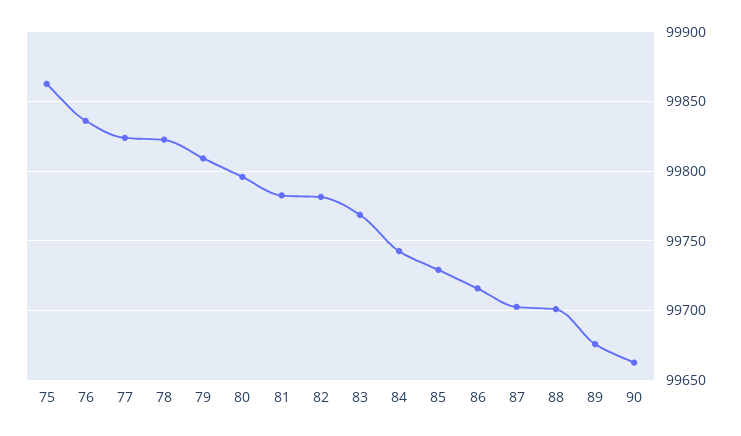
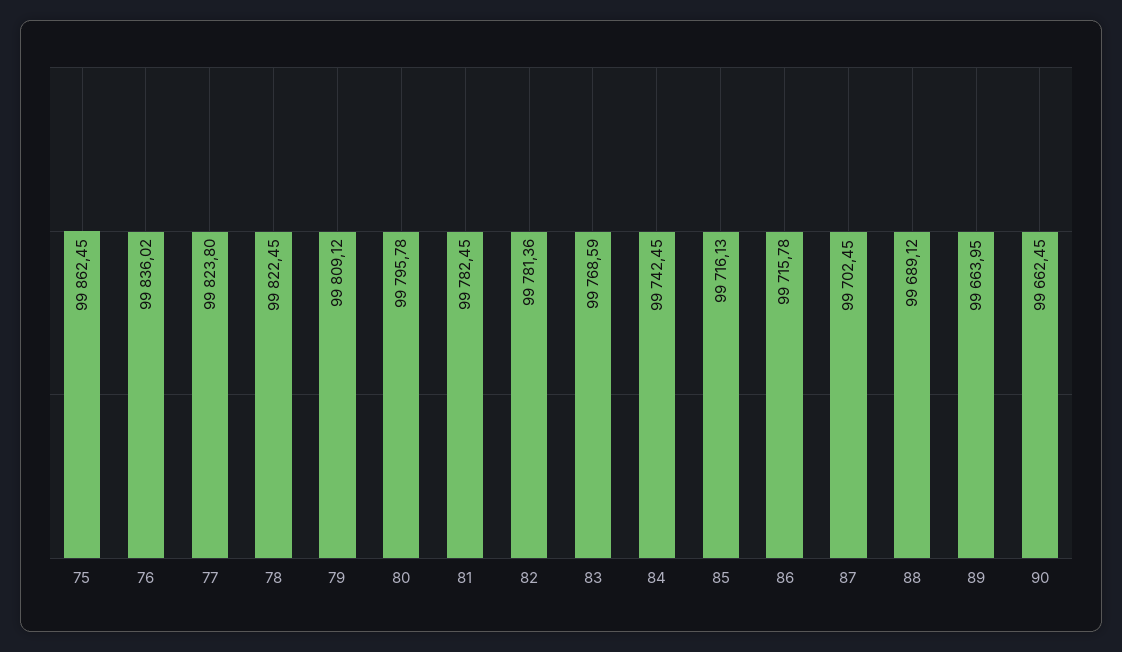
85: 99730 -> 99716.13
88: 99700 -> 99689.12
89: 99675 -> 99663.95

